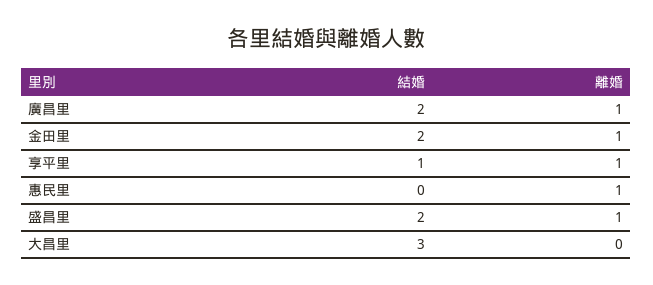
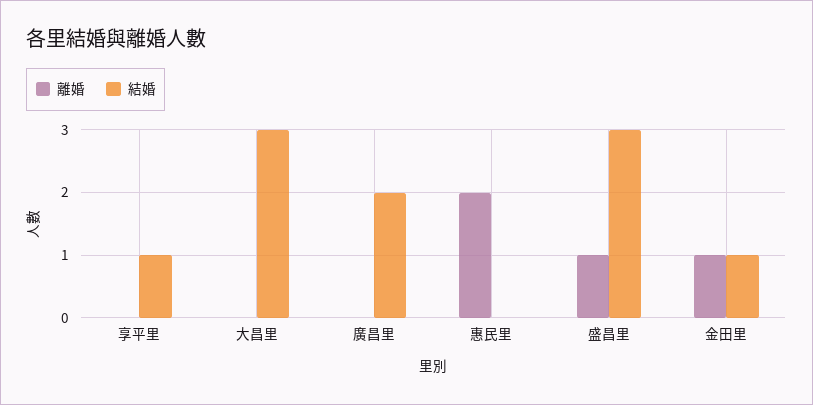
離婚, 廣昌里: 1 -> 0
結婚, 金田里: 2 -> 1
離婚, 享平里: 1 -> 0
離婚, 惠民里: 1 -> 2
結婚, 盛昌里: 2 -> 3

